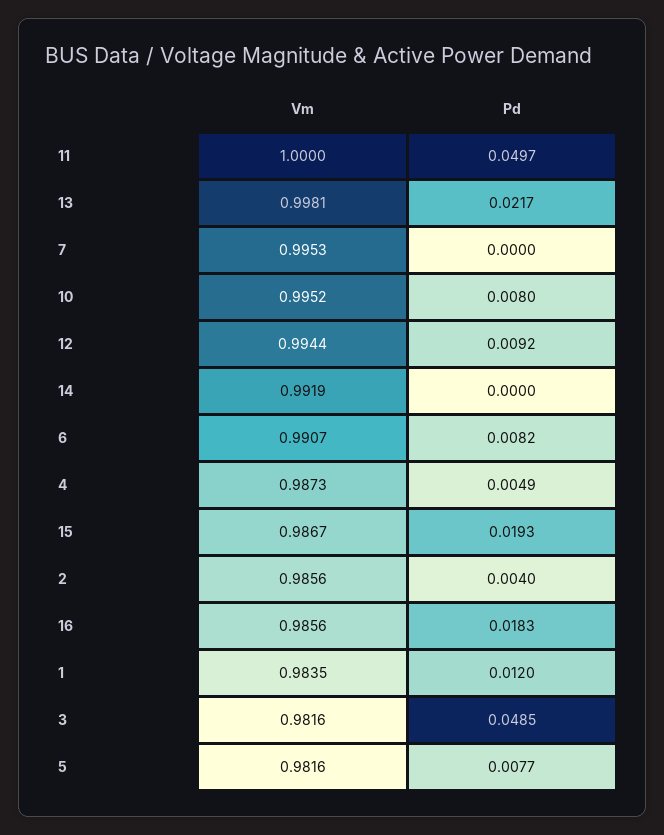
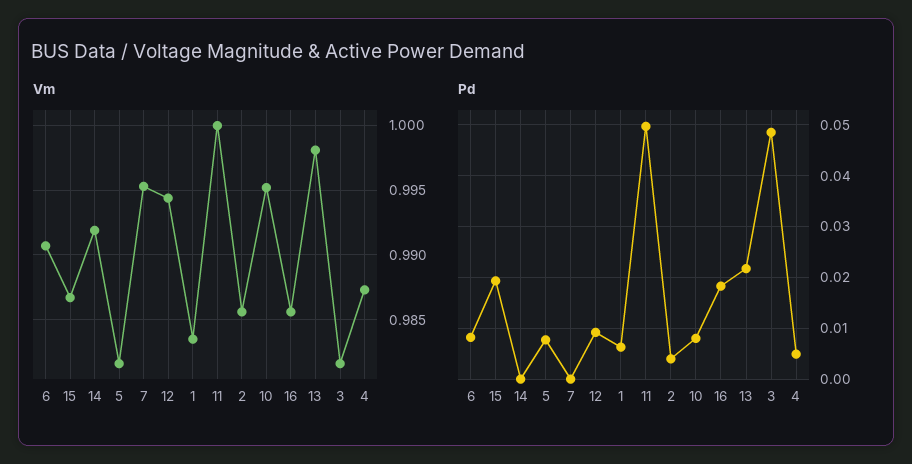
Pd, 1: 0.012 -> 0.006

